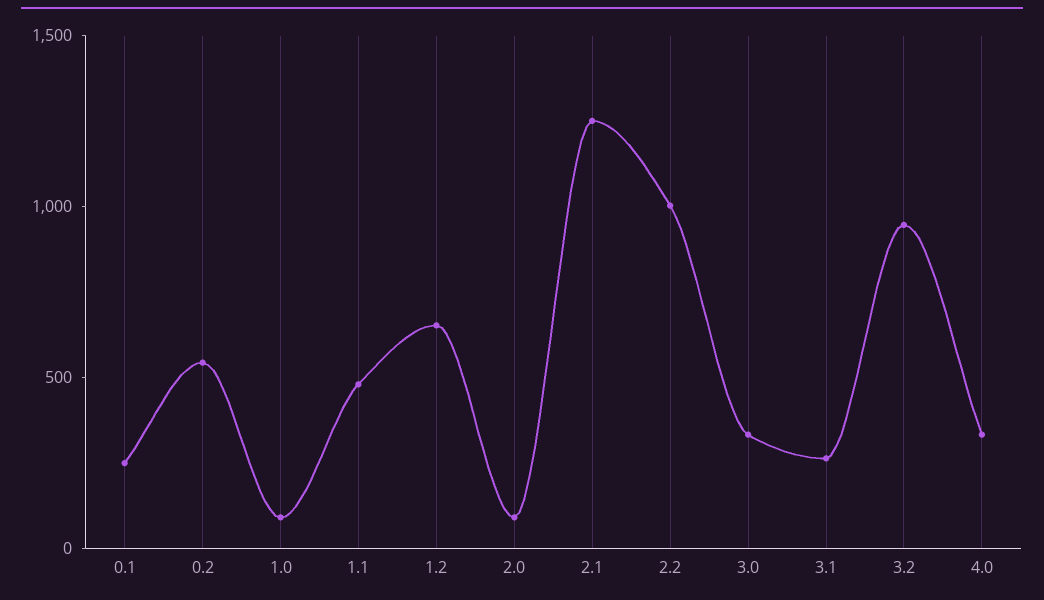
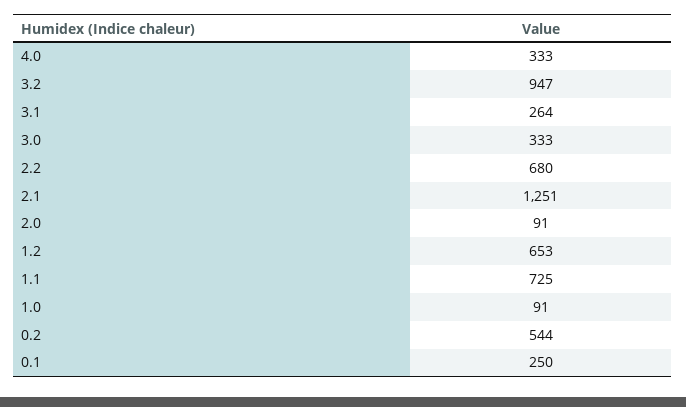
1.1: 500 -> 725
2.2: 1000 -> 680

